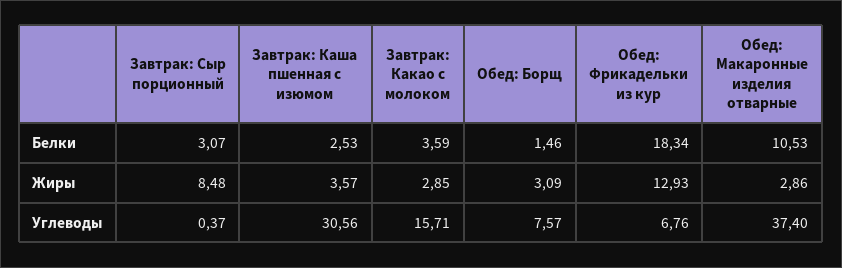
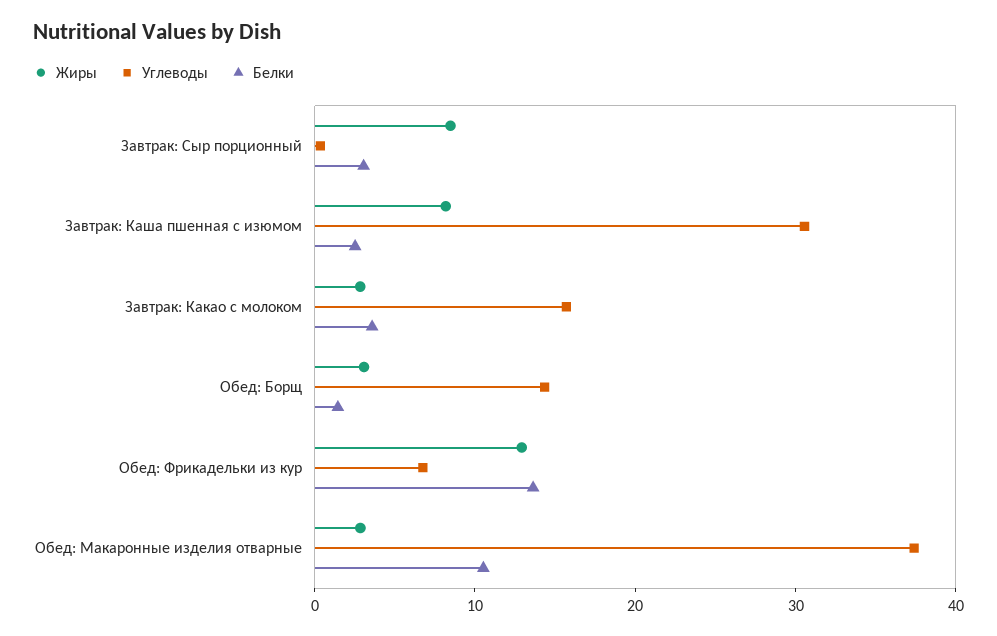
Белки, Обед: Фрикадельки из кур: 18.34 -> 14
Жиры, Завтрак: Каша пшенная с изюмом: 3.57 -> 8
Углеводы, Обед: Борщ: 7.57 -> 14

